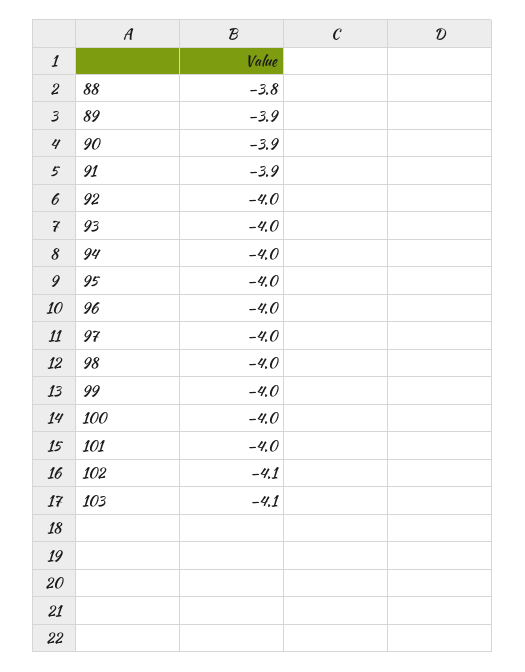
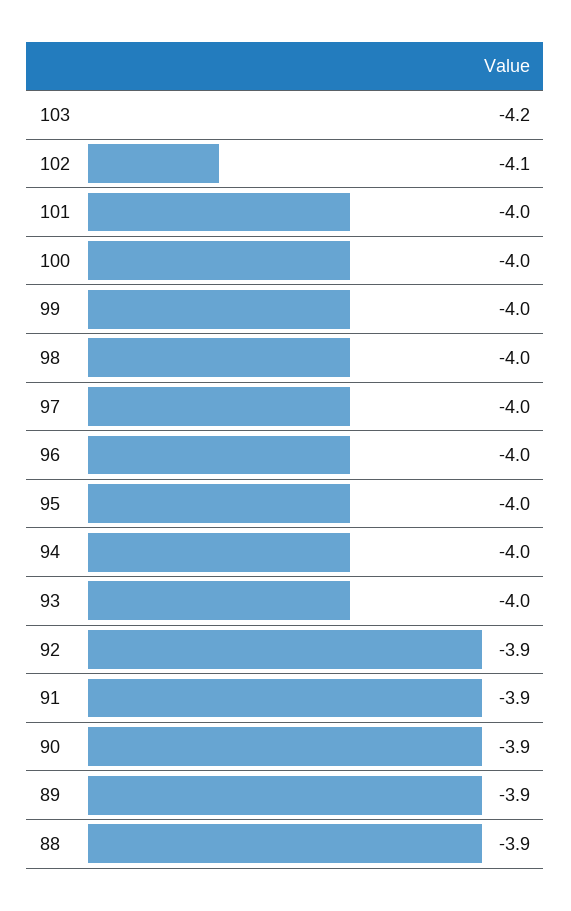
88: -3.8 -> -3.9
92: -4 -> -3.9
103: -4.1 -> -4.2

